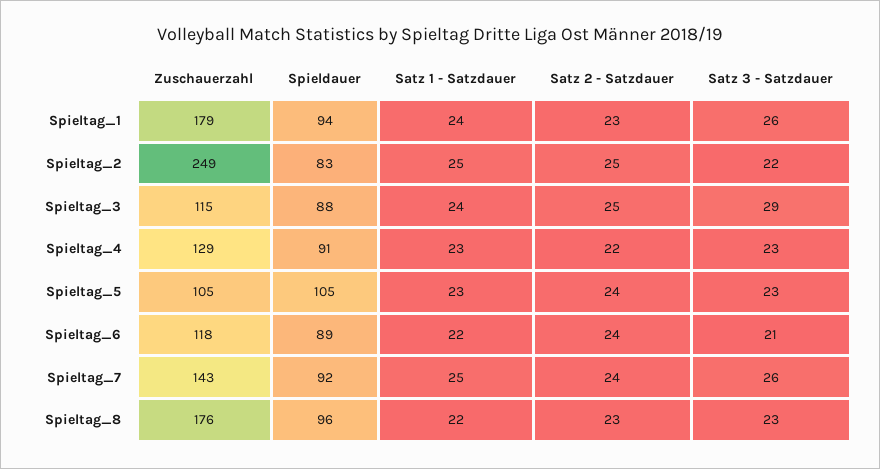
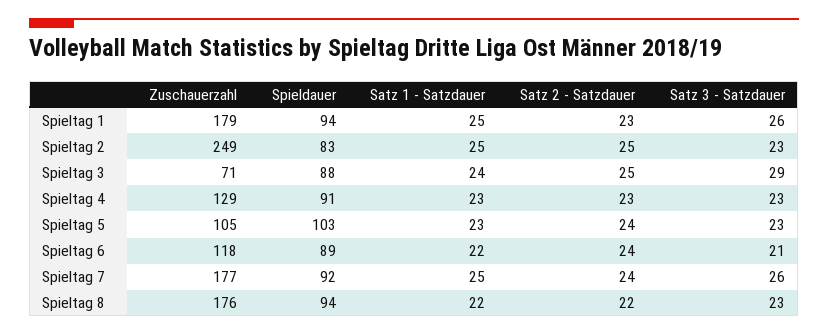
Satz 1 - Satzdauer, Spieltag_1: 24 -> 25
Satz 3 - Satzdauer, Spieltag_2: 22 -> 23
Zuschauerzahl, Spieltag_3: 115 -> 71
Satz 2 - Satzdauer, Spieltag_4: 22 -> 23
Spieldauer, Spieltag_5: 105 -> 103
Zuschauerzahl, Spieltag_7: 143 -> 177
Spieldauer, Spieltag_8: 96 -> 94
Satz 2 - Satzdauer, Spieltag_8: 23 -> 22

